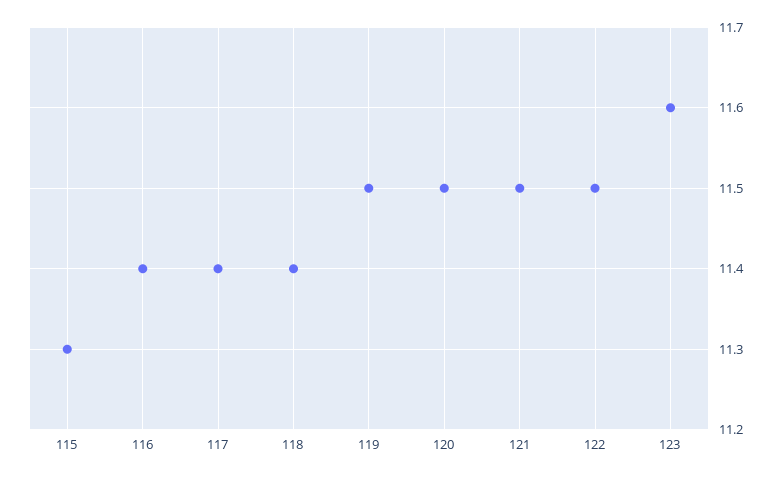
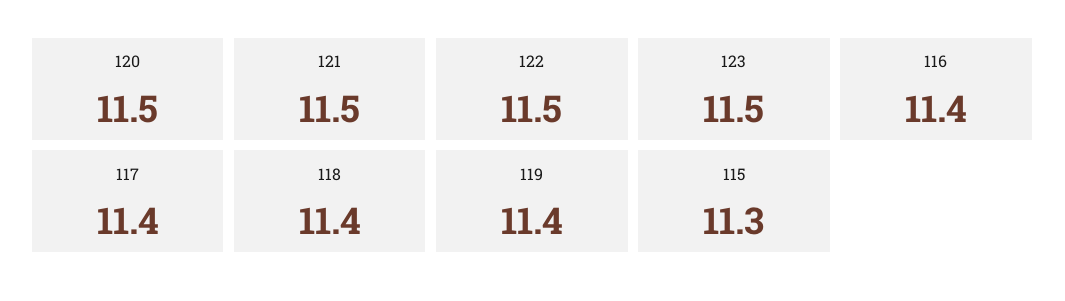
119: 11.5 -> 11.4
123: 11.6 -> 11.5

